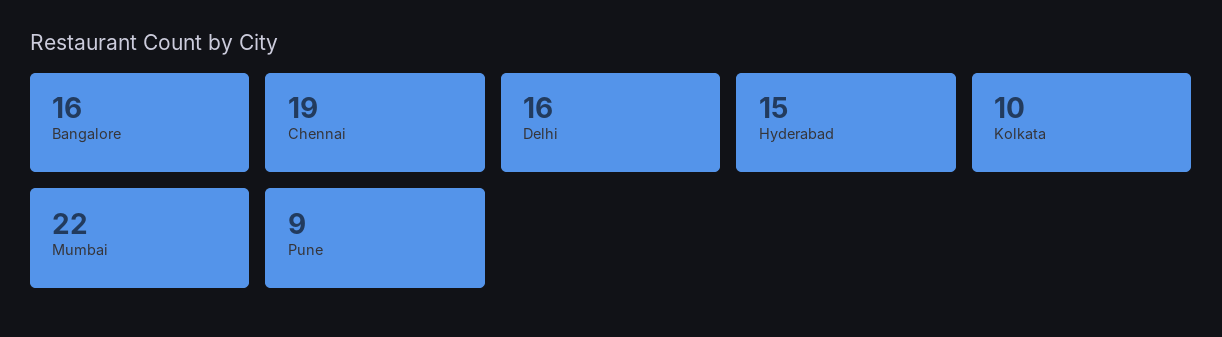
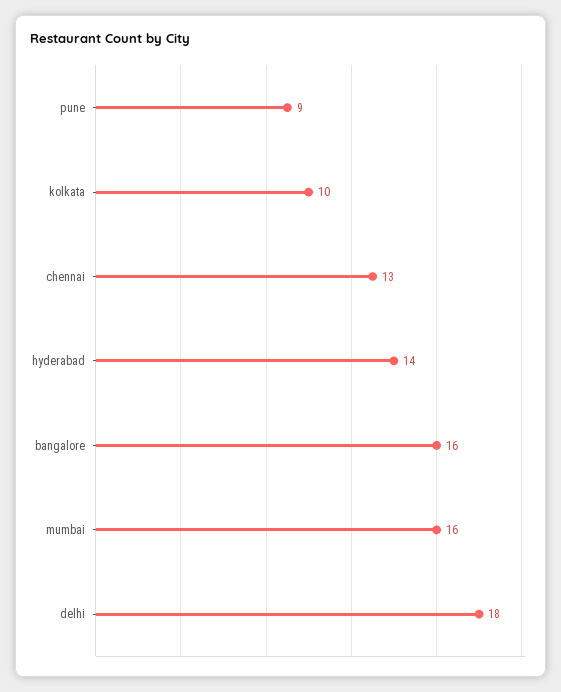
Chennai: 19 -> 13
Delhi: 16 -> 18
Hyderabad: 15 -> 14
Mumbai: 22 -> 16

